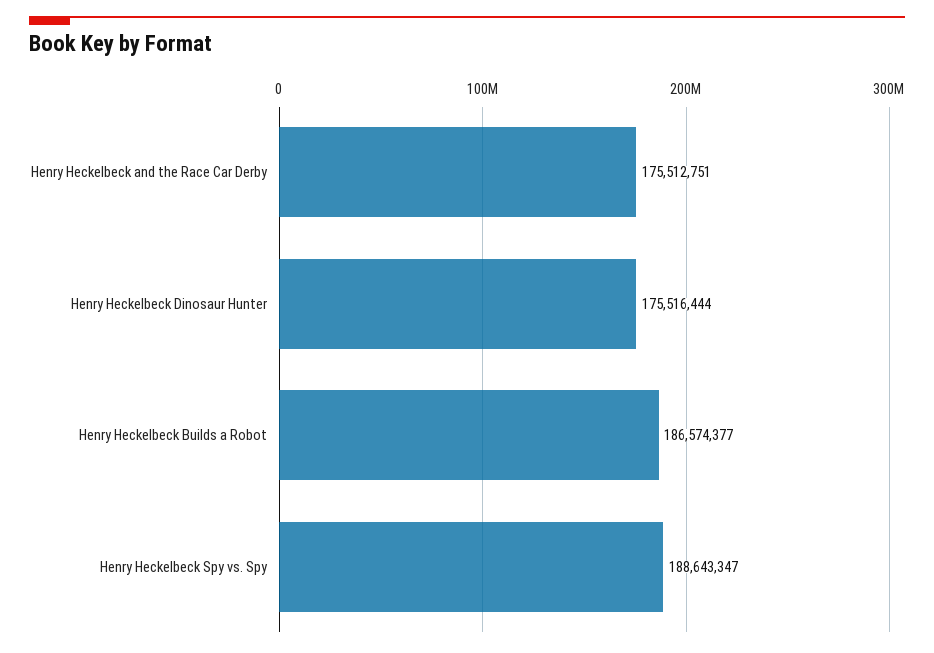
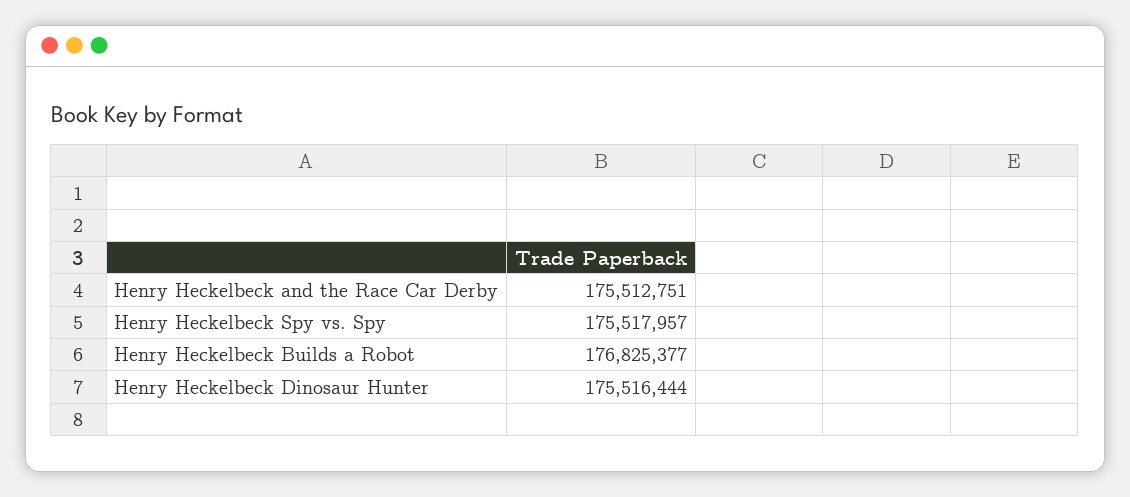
Henry Heckelbeck Builds a Robot: 186574377 -> 176825377
Henry Heckelbeck Spy vs. Spy: 188643347 -> 175517957

